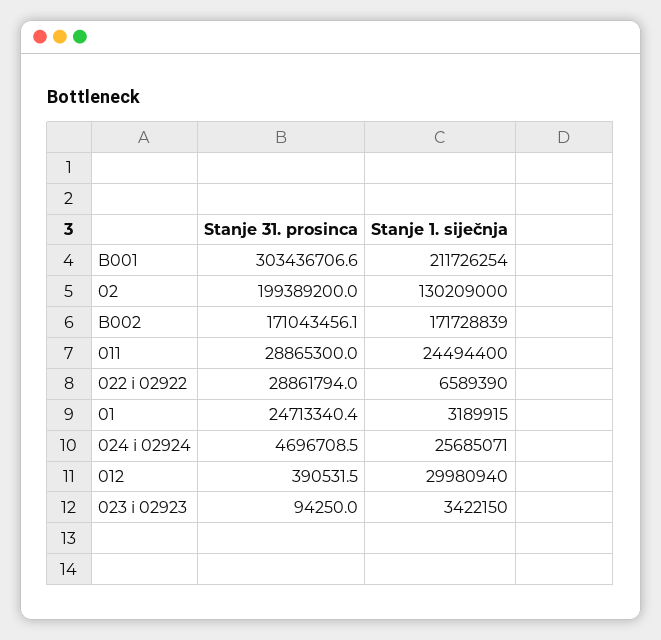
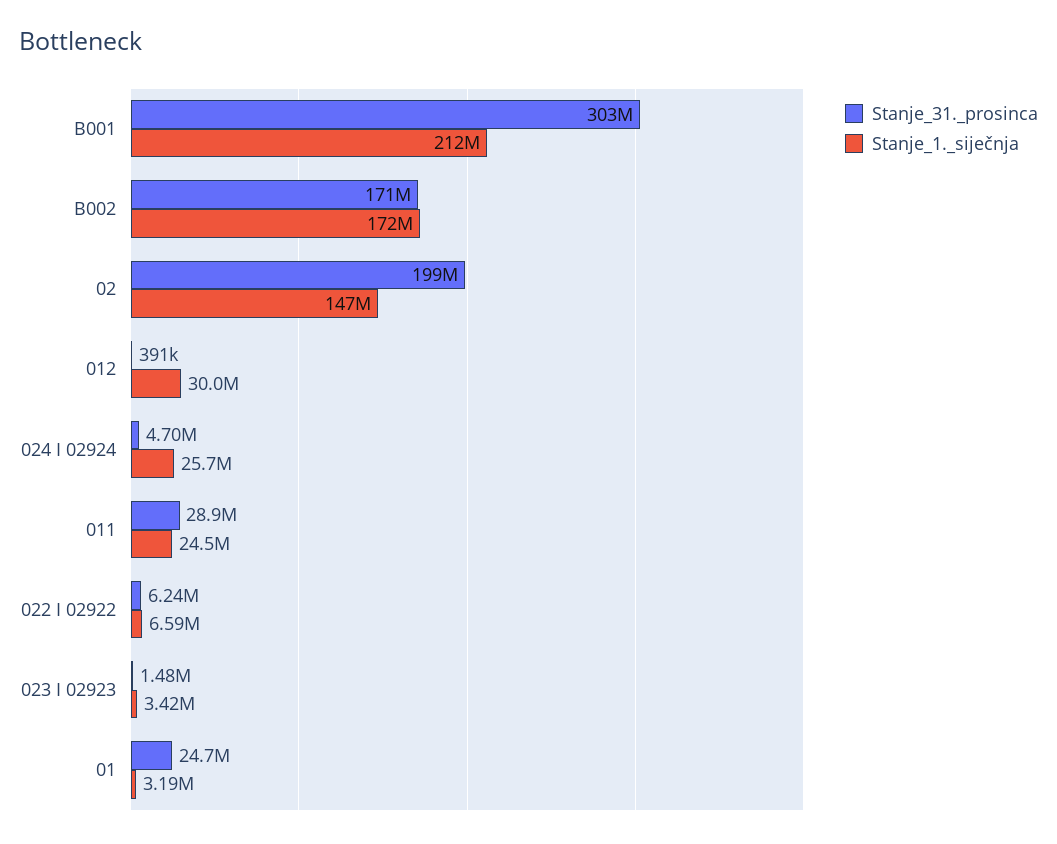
Stanje 1. siječnja, 02: 130209000 -> 147000000
Stanje 31. prosinca, 022 i 02922: 28861794 -> 6240000
Stanje 31. prosinca, 023 i 02923: 94250 -> 1480000

